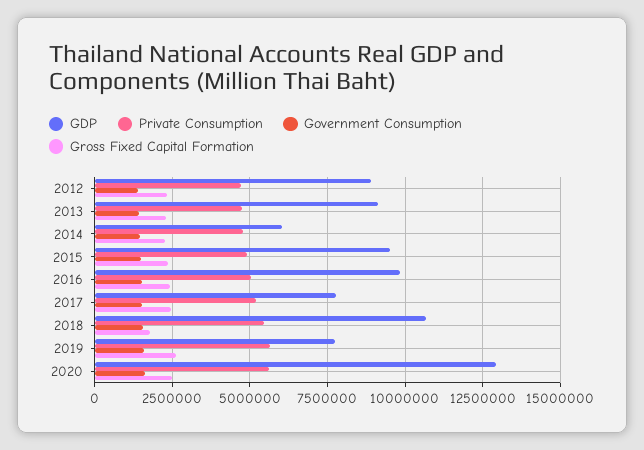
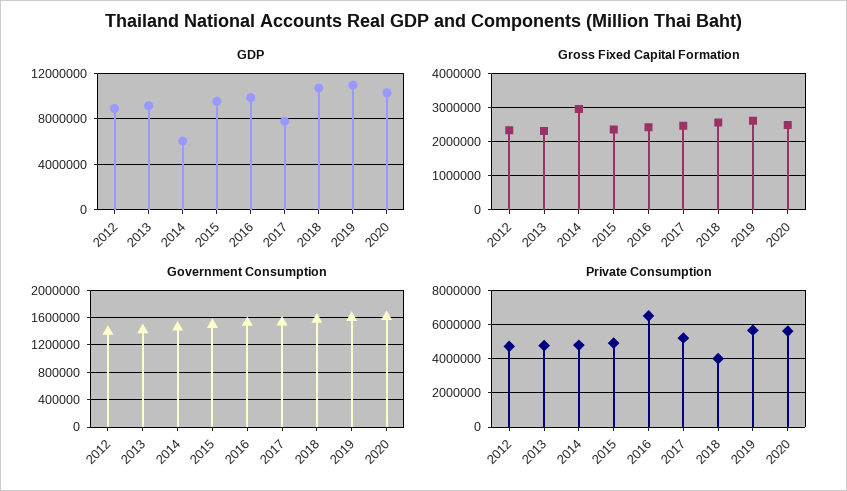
Gross Fixed Capital Formation, 2014: 2250000 -> 3000000
Private Consumption, 2016: 5000000 -> 6500000
Private Consumption, 2018: 5500000 -> 4000000
Gross Fixed Capital Formation, 2018: 1750000 -> 2600000
GDP, 2019: 7750000 -> 11000000
GDP, 2020: 13000000 -> 10000000

